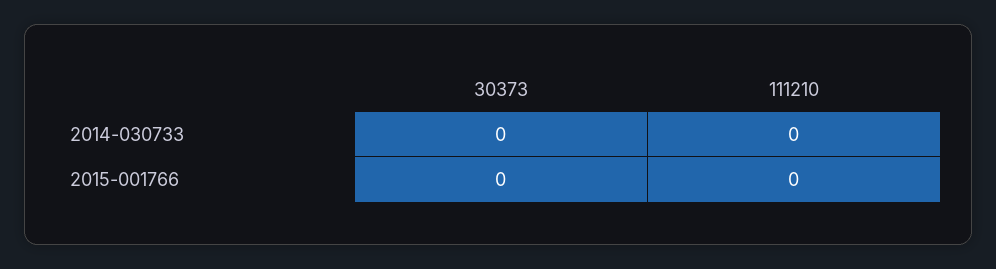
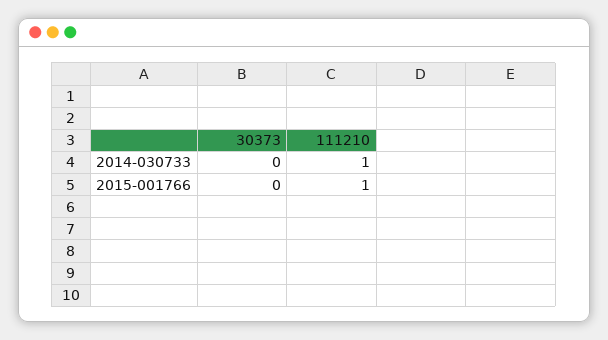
111210, 2014-030733: 0 -> 1
111210, 2015-001766: 0 -> 1

